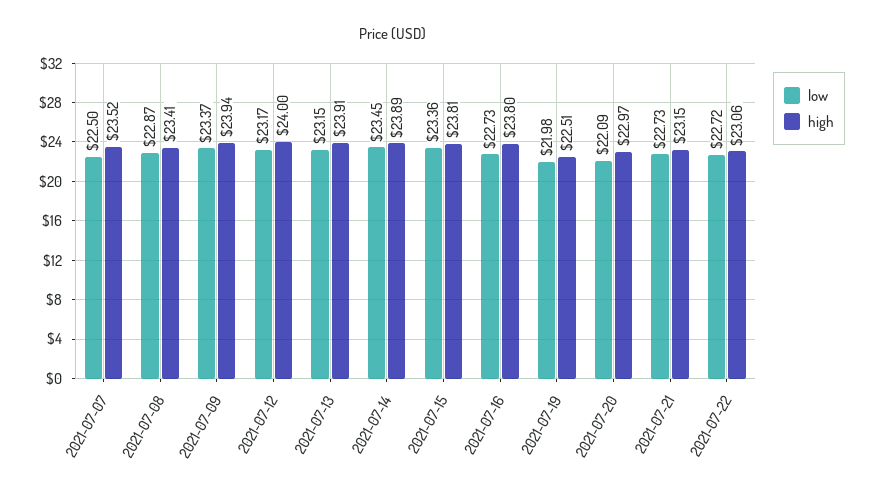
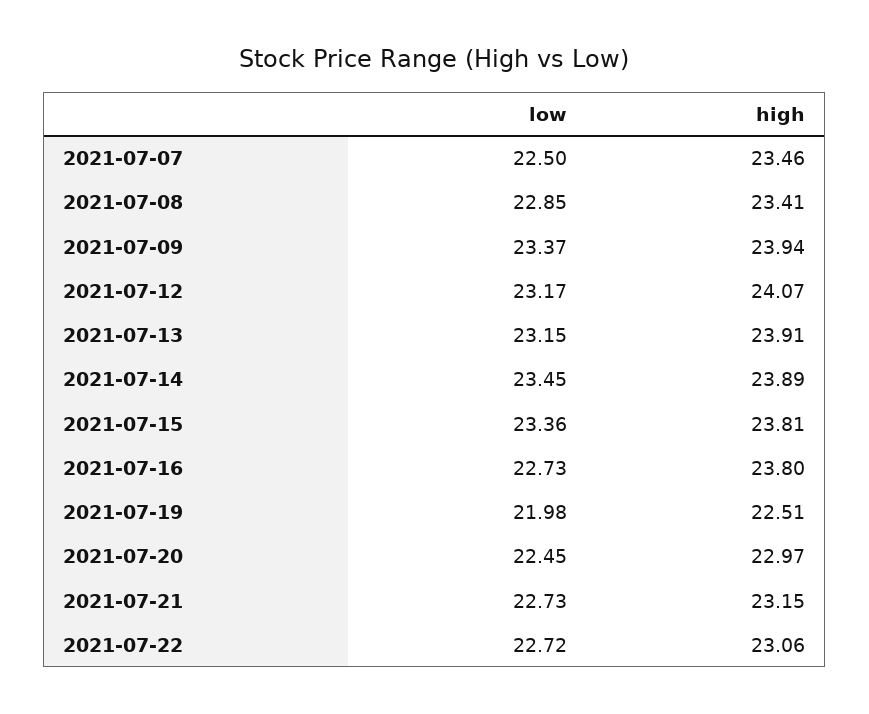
high, 2021-07-07: 23.52 -> 23.46
low, 2021-07-08: 22.87 -> 22.85
high, 2021-07-12: 24 -> 24.07
low, 2021-07-20: 22.09 -> 22.45

